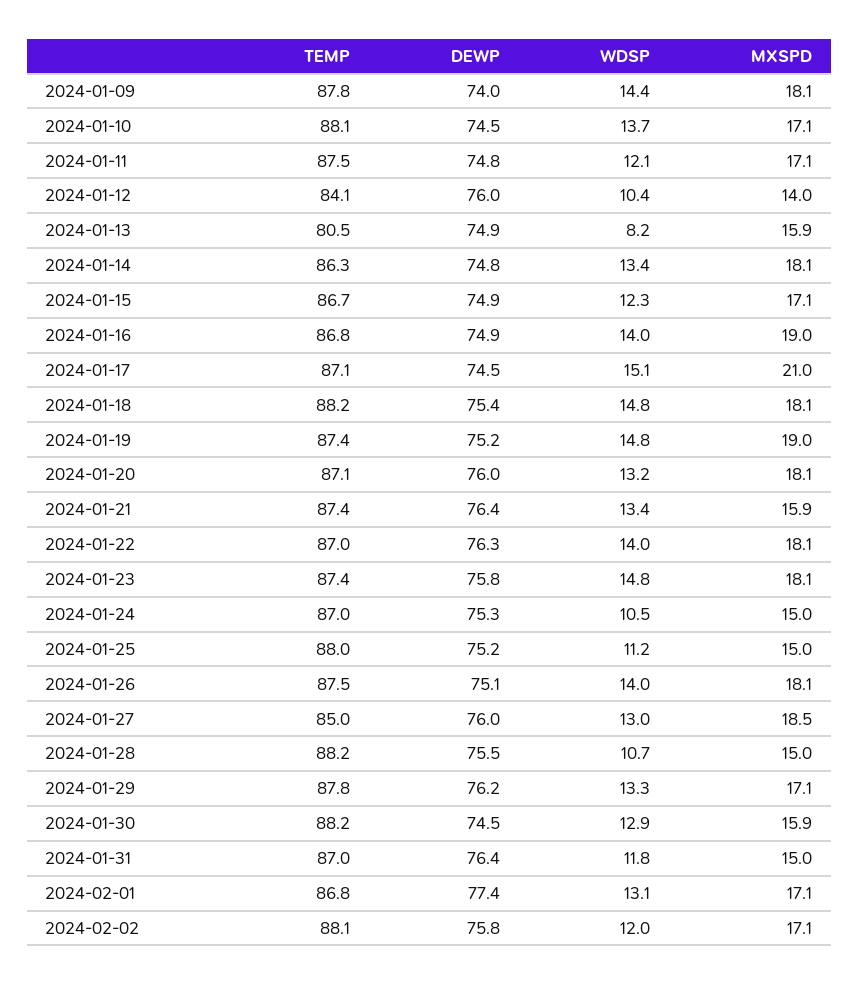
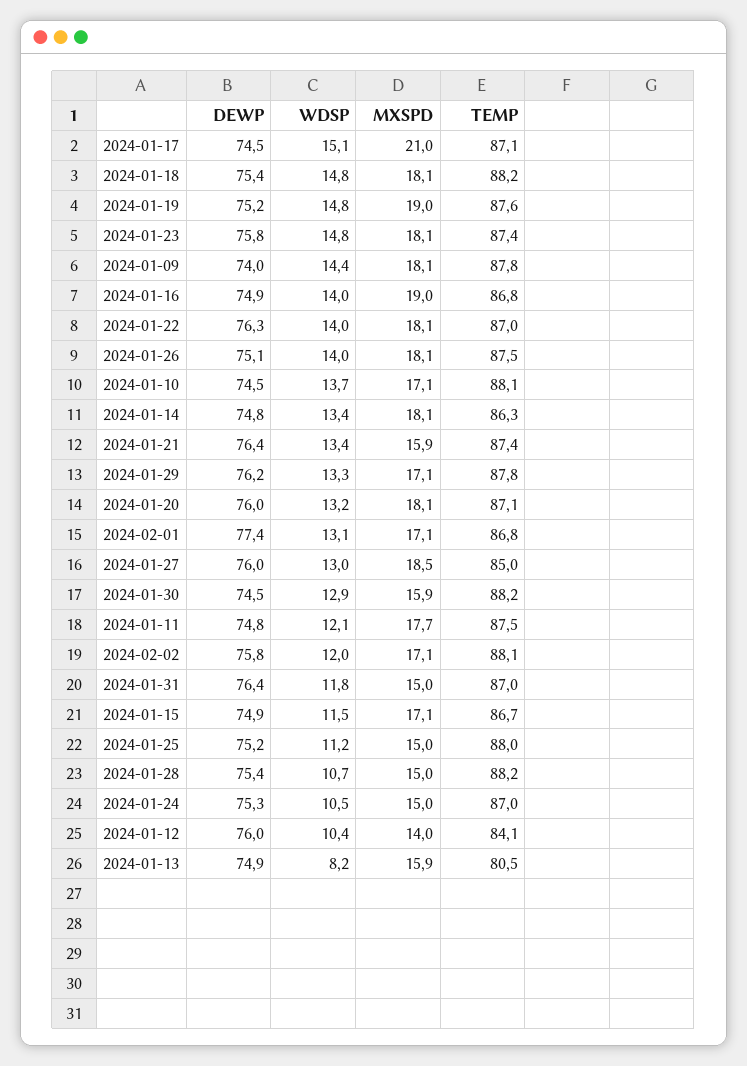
MXSPD, 2024-01-11: 17.1 -> 17.7
WDSP, 2024-01-15: 12.3 -> 11.5
TEMP, 2024-01-19: 87.4 -> 87.6
DEWP, 2024-01-28: 75.5 -> 75.4

